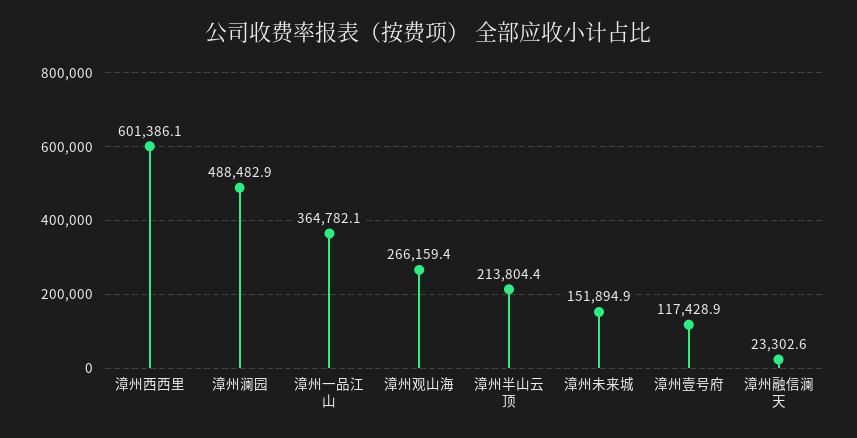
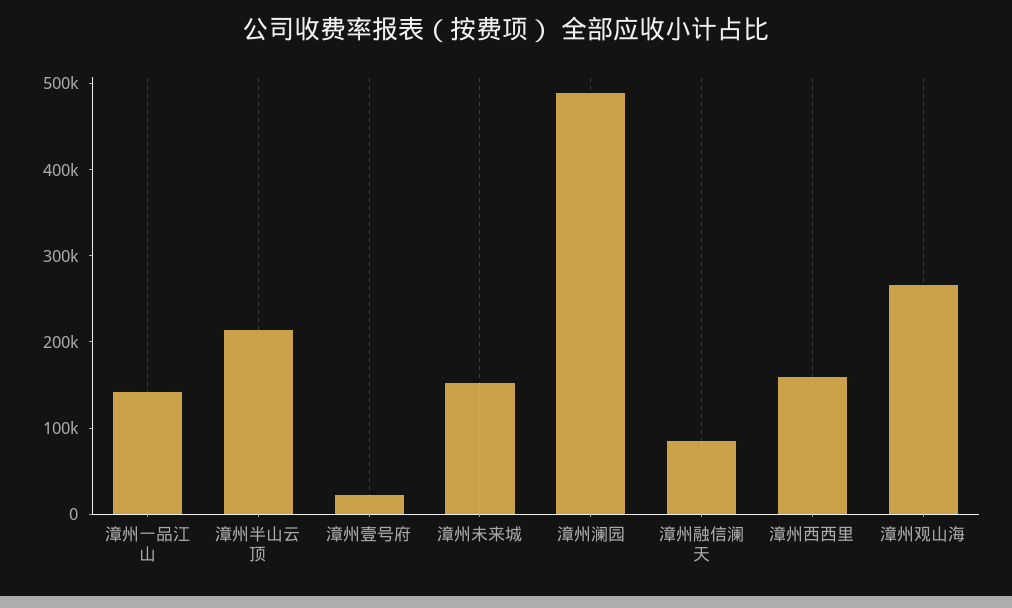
漳州西西里: 601386.1 -> 160000
漳州一品江山: 364782.1 -> 140000
漳州壹号府: 117428.9 -> 20000
漳州融信澜天: 23302.6 -> 80000

